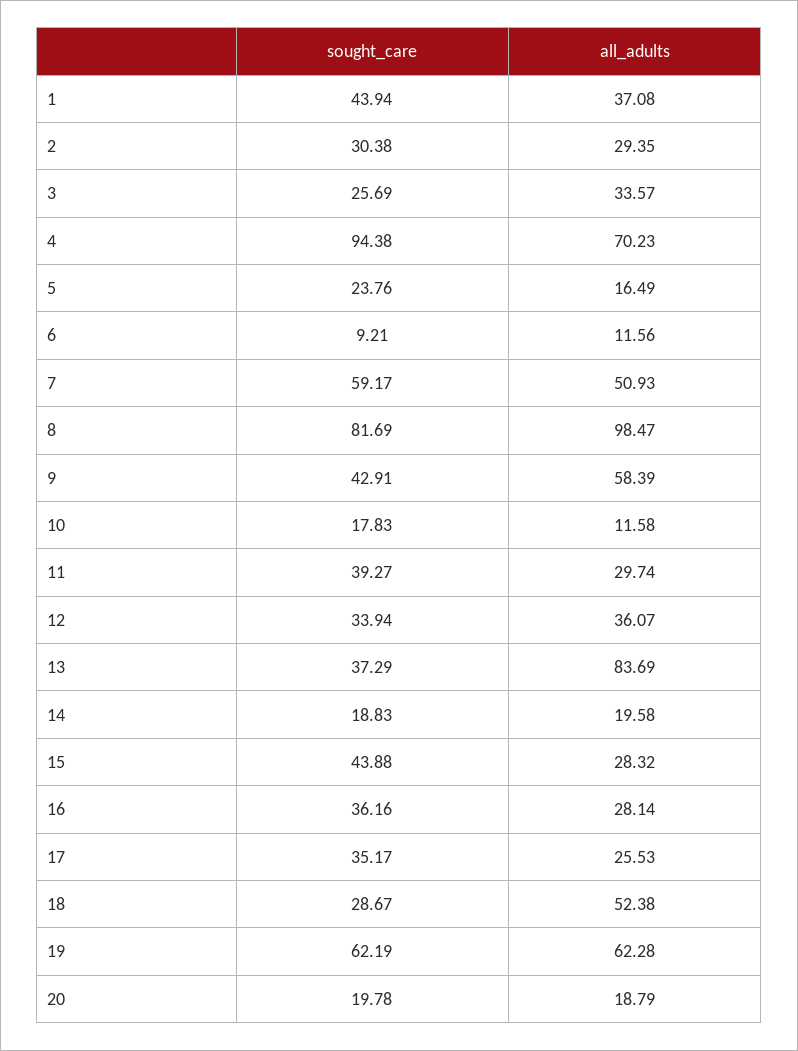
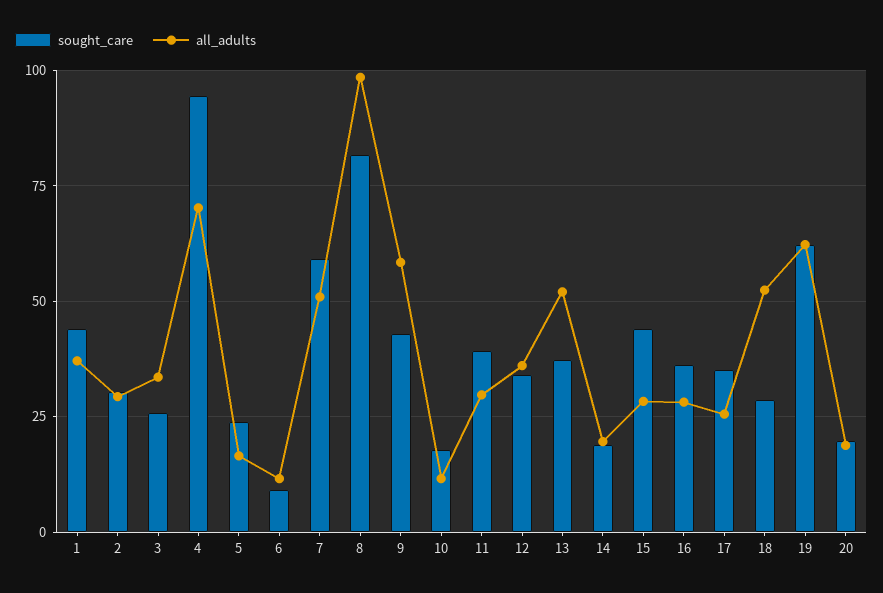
all_adults, 13: 83.69 -> 52.5

